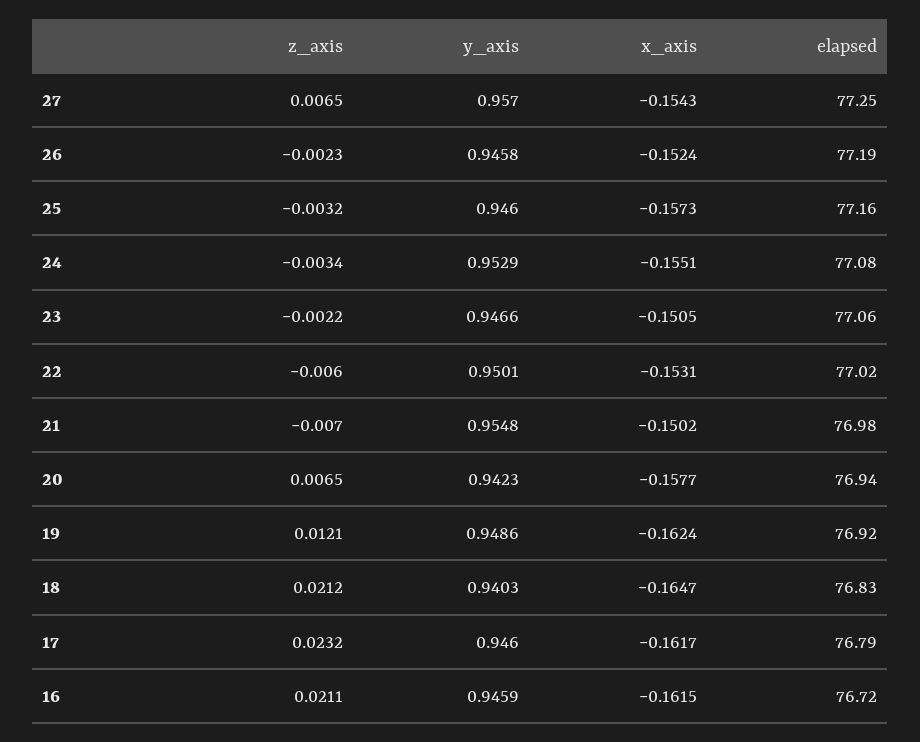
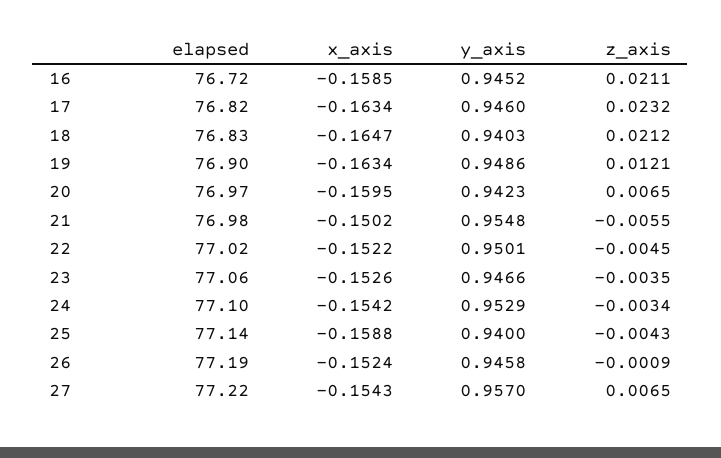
elapsed, 27: 77.25 -> 77.22
z_axis, 26: -0.0023 -> -0.0009
z_axis, 25: -0.0032 -> -0.0043
y_axis, 25: 0.946 -> 0.94
x_axis, 25: -0.1573 -> -0.1588
elapsed, 25: 77.16 -> 77.14
x_axis, 24: -0.1551 -> -0.1542
elapsed, 24: 77.08 -> 77.1
z_axis, 23: -0.0022 -> -0.0035
x_axis, 23: -0.1505 -> -0.1526
z_axis, 22: -0.006 -> -0.0045
x_axis, 22: -0.1531 -> -0.1522
z_axis, 21: -0.007 -> -0.0055
x_axis, 20: -0.1577 -> -0.1595
elapsed, 20: 76.94 -> 76.97
x_axis, 19: -0.1624 -> -0.1634
elapsed, 19: 76.92 -> 76.9
x_axis, 17: -0.1617 -> -0.1634
elapsed, 17: 76.79 -> 76.82
y_axis, 16: 0.9459 -> 0.9452
x_axis, 16: -0.1615 -> -0.1585

